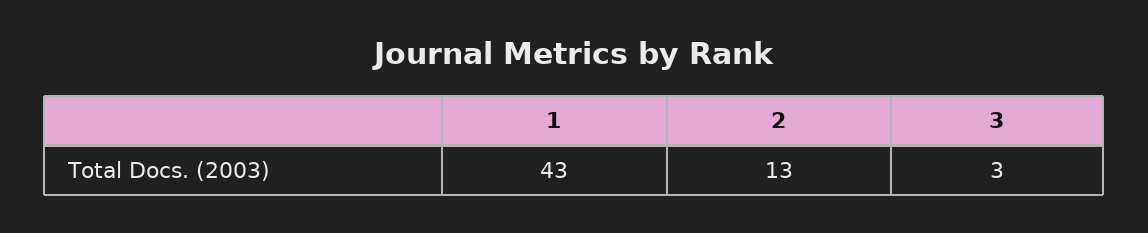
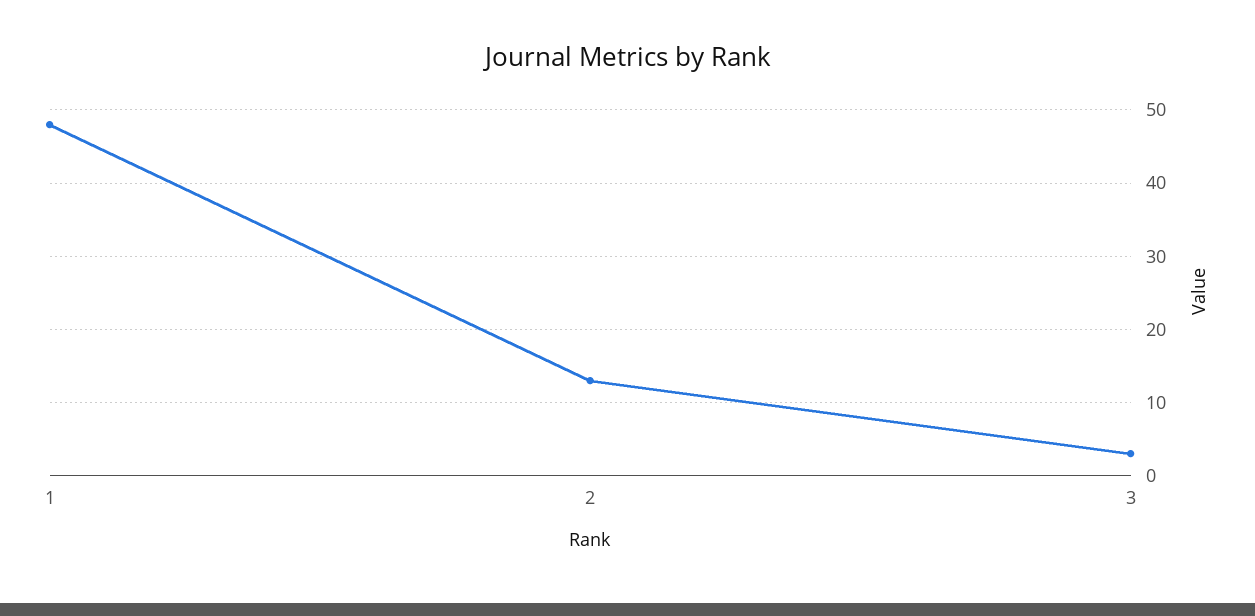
1: 43 -> 48

